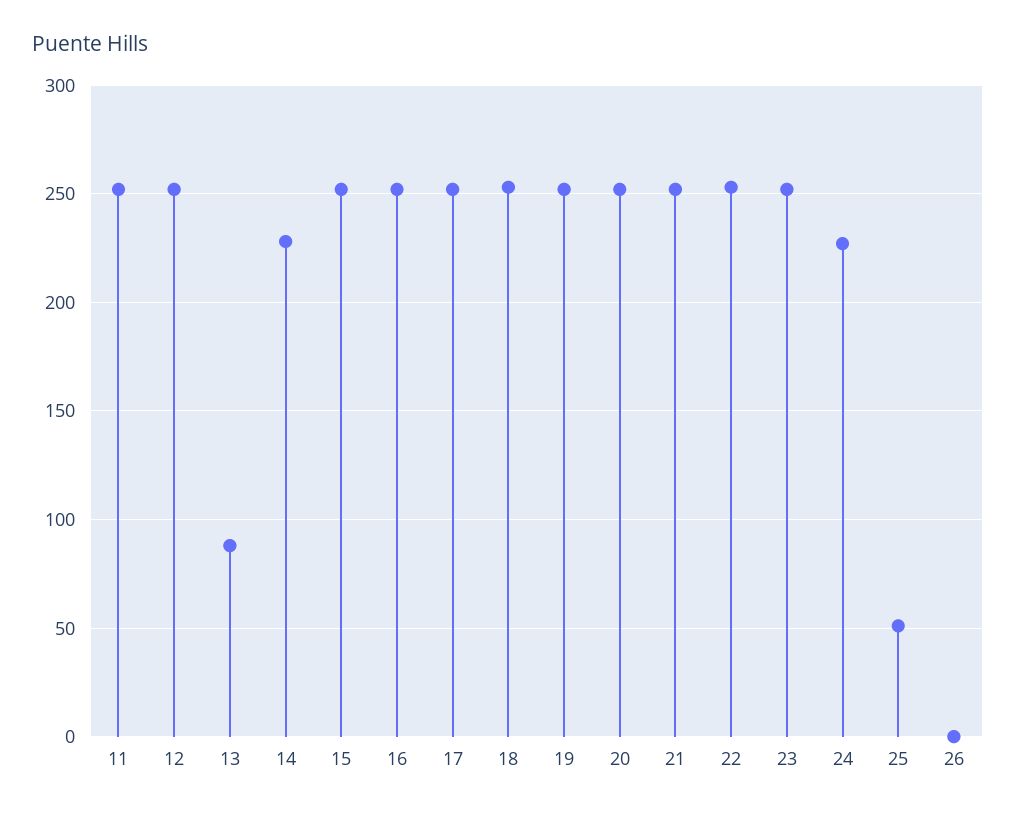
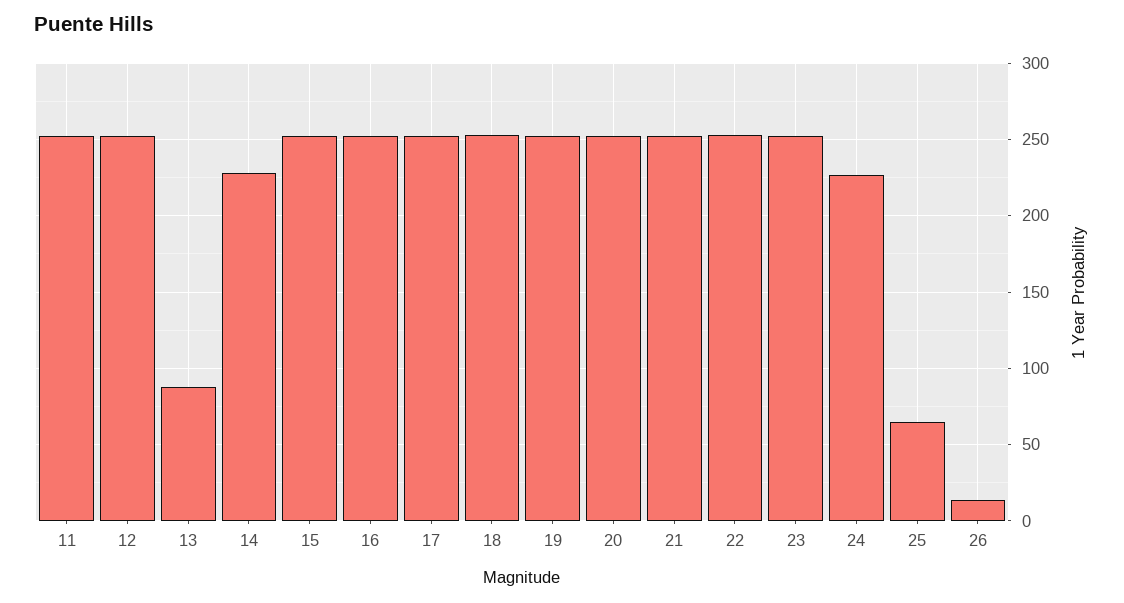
25: 50 -> 65
26: 0 -> 15

